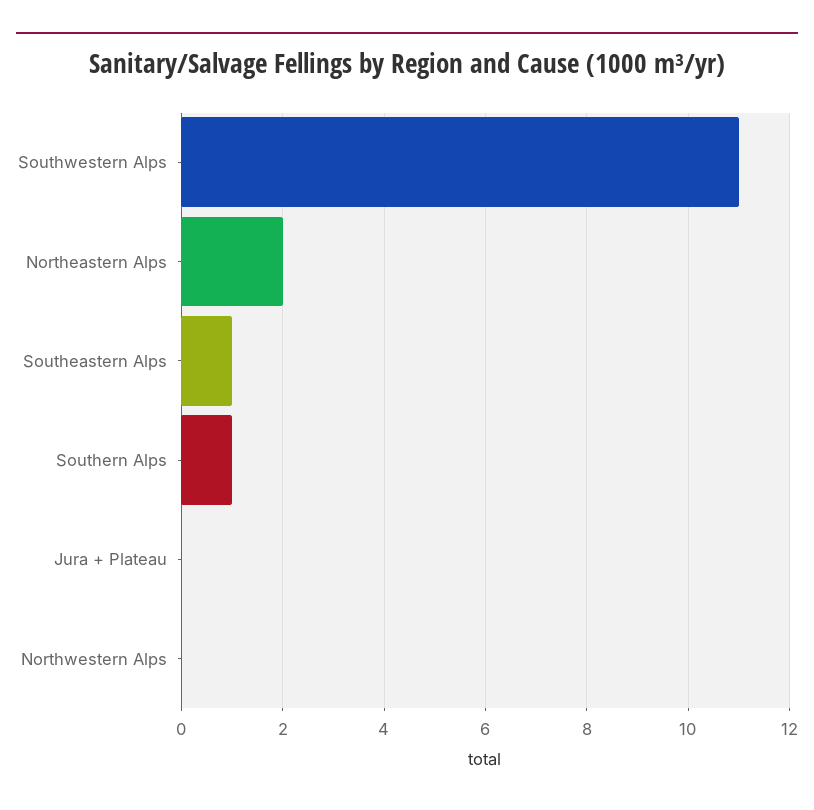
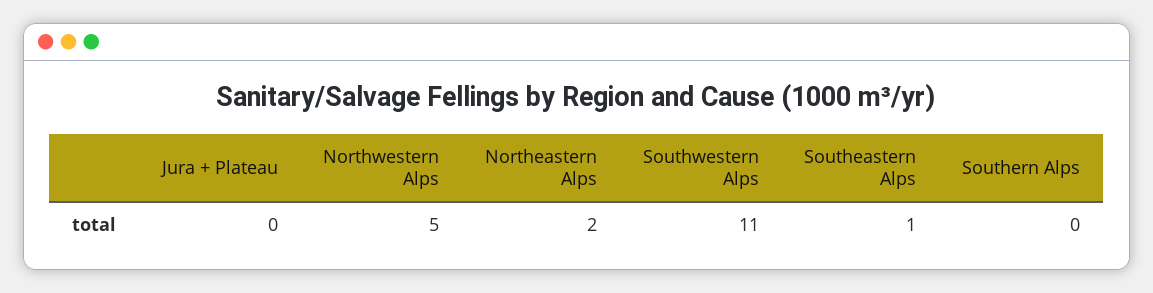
Southern Alps: 1 -> 0
Northwestern Alps: 0 -> 5

